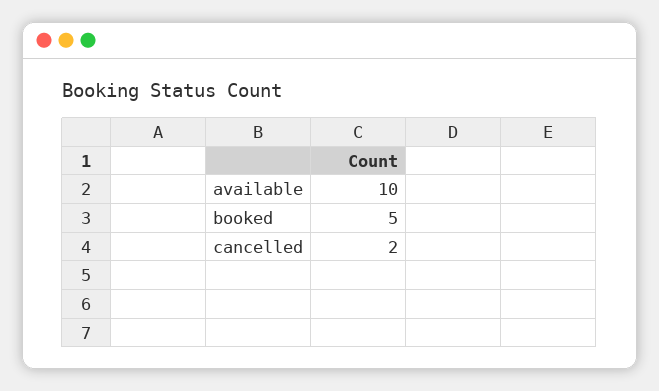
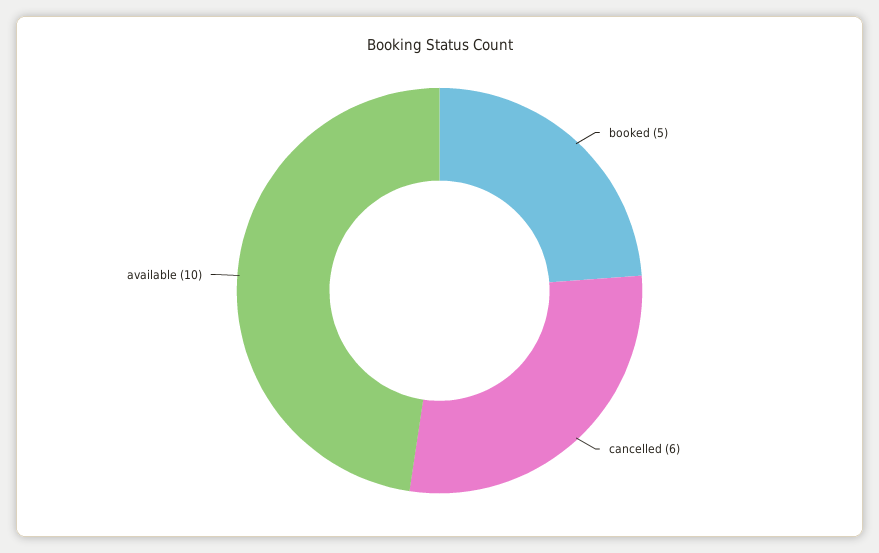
cancelled: 2 -> 6

